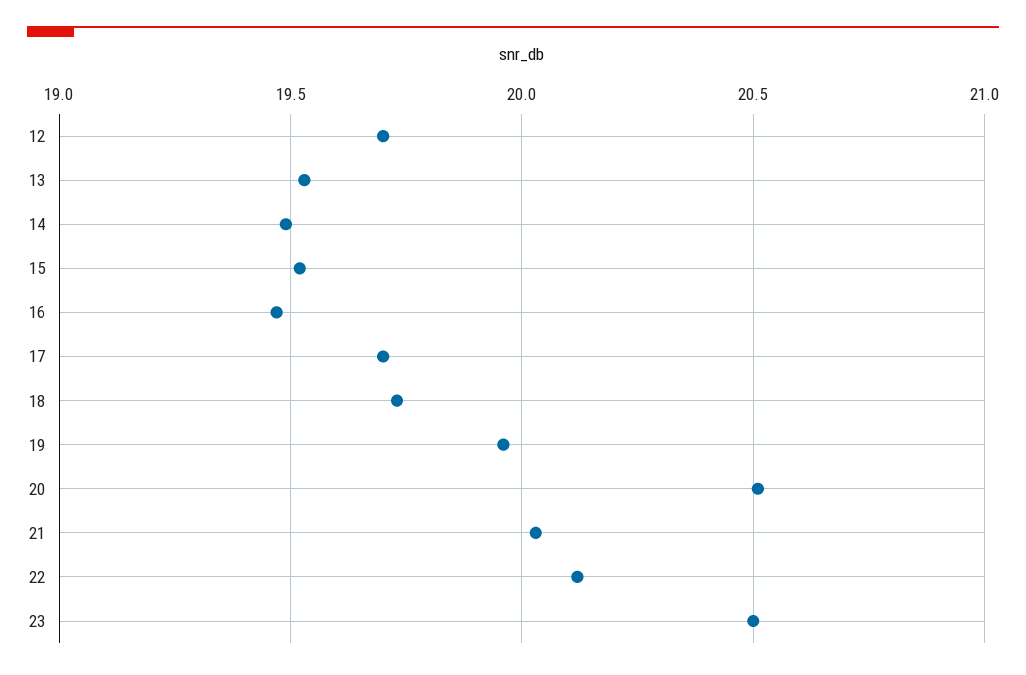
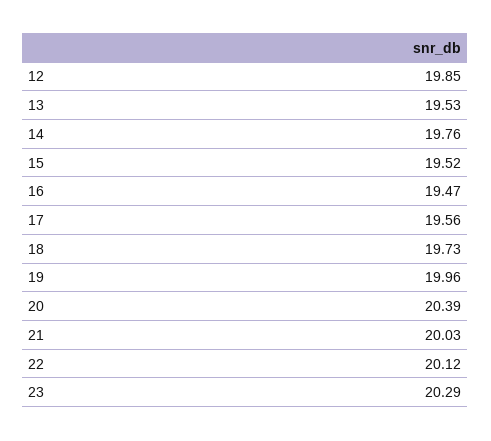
12: 19.7 -> 19.85
14: 19.5 -> 19.76
17: 19.7 -> 19.56
20: 20.5 -> 20.39
23: 20.5 -> 20.29

